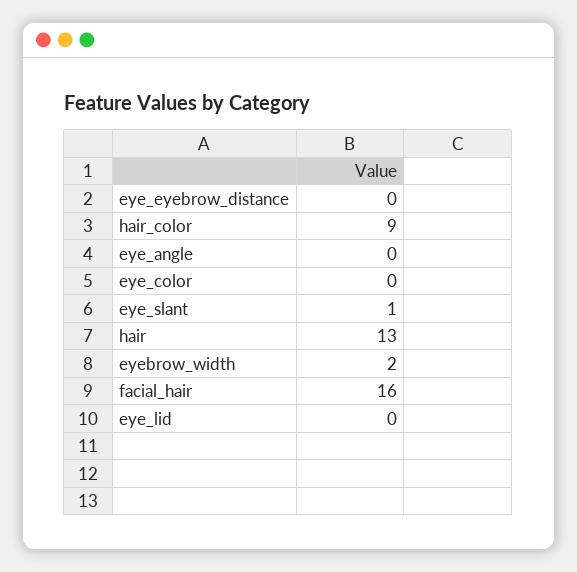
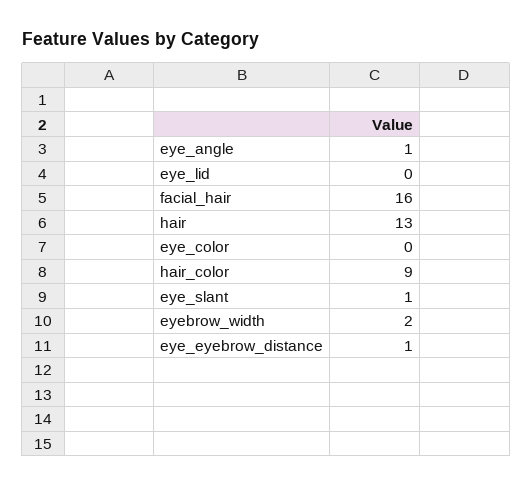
eye_eyebrow_distance: 0 -> 1
eye_angle: 0 -> 1

